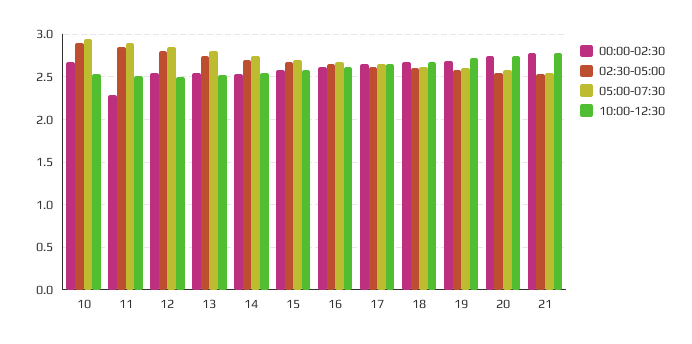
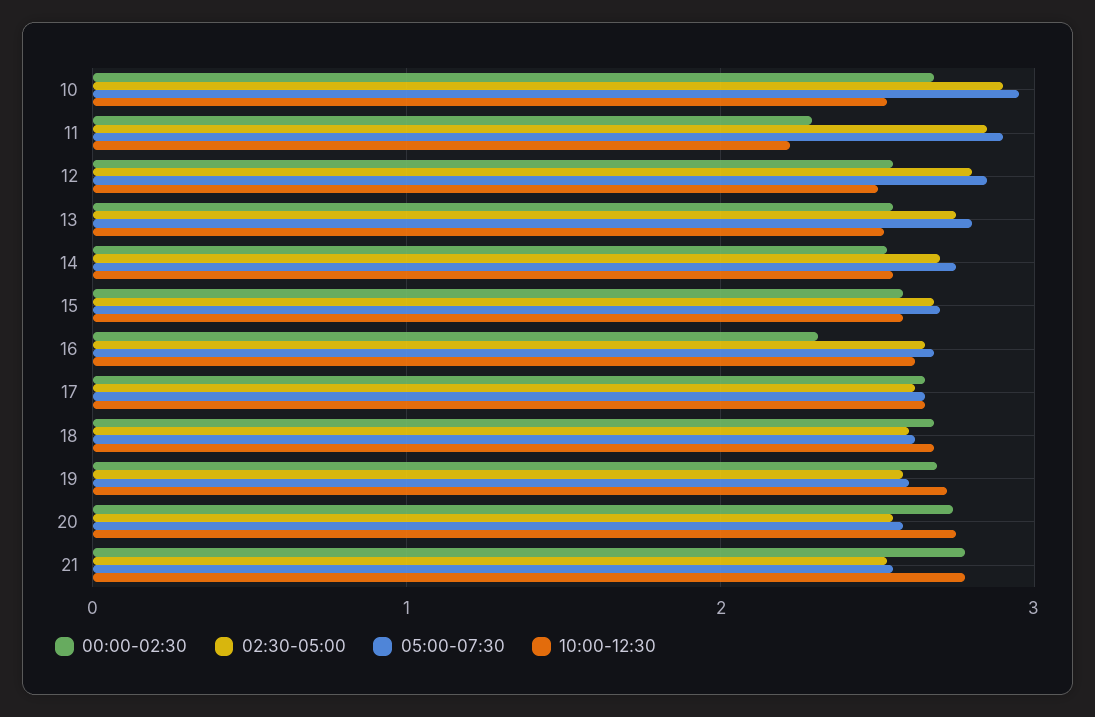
10:00-12:30, 11: 2.5 -> 2.2
00:00-02:30, 16: 2.6 -> 2.3

